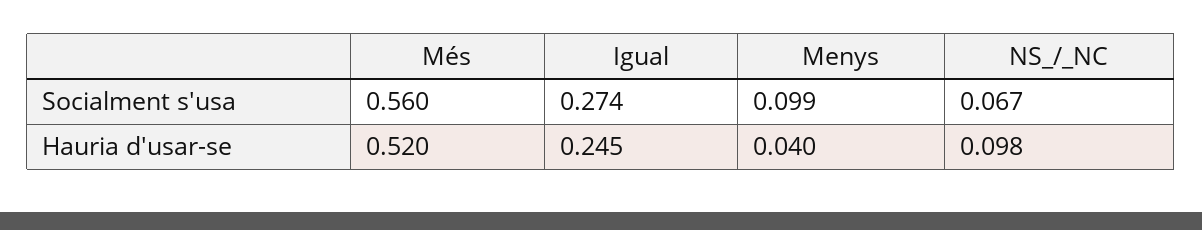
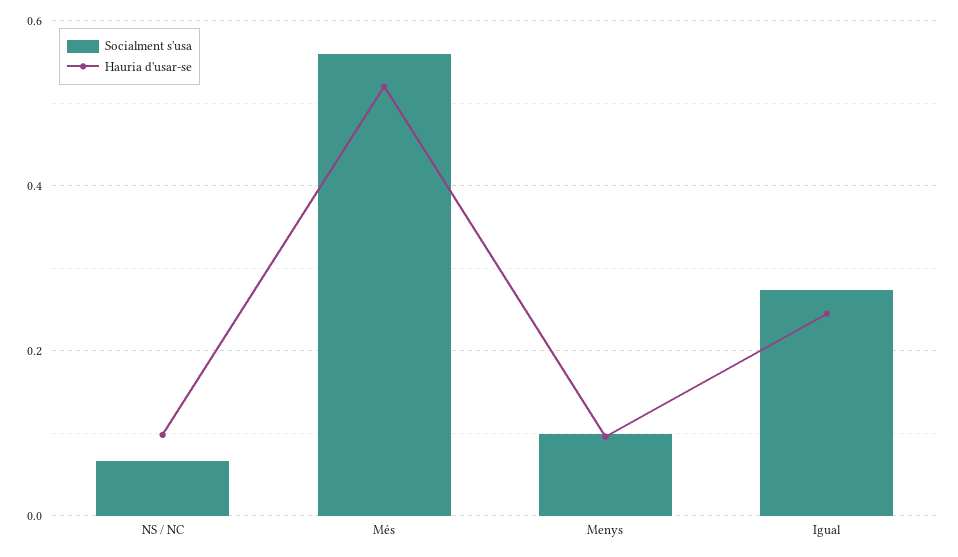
Hauria d'usar-se, Menys: 0.04 -> 0.1

